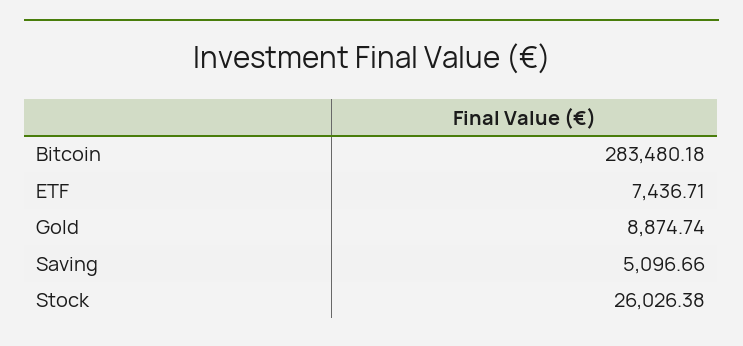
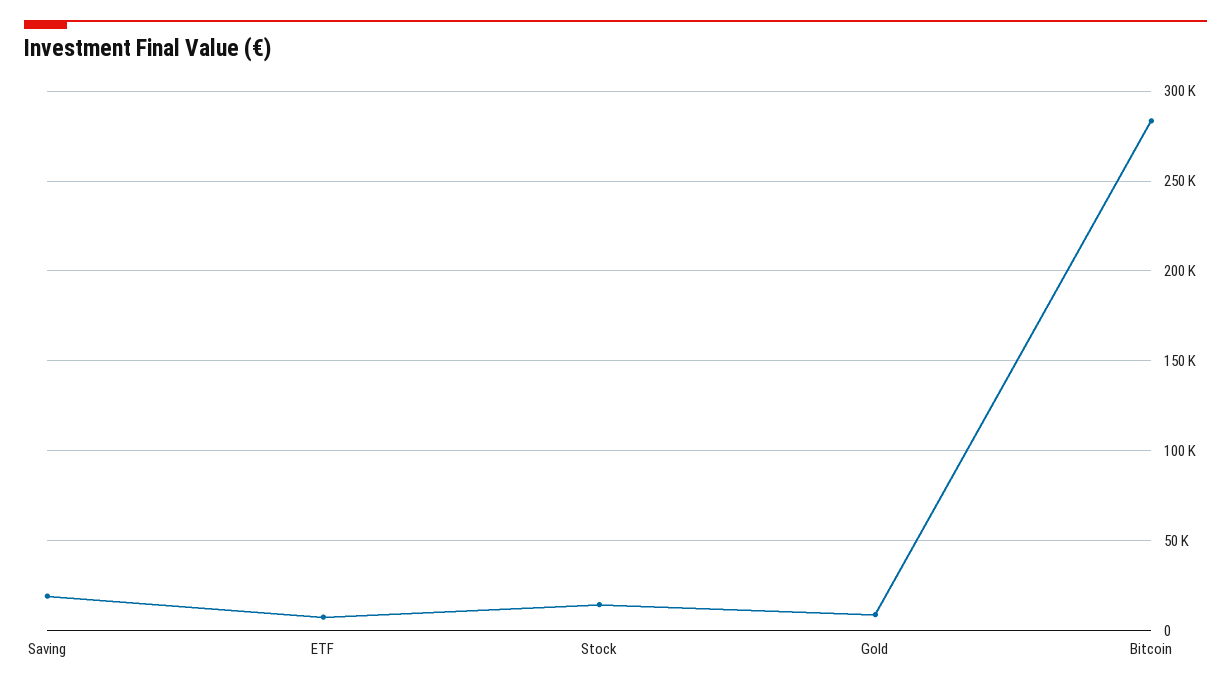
Saving: 5096.66 -> 20000
Stock: 26026.38 -> 15000

